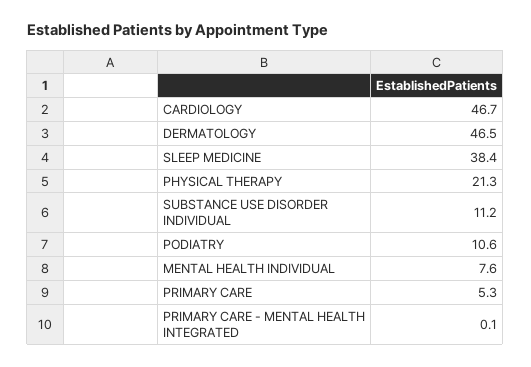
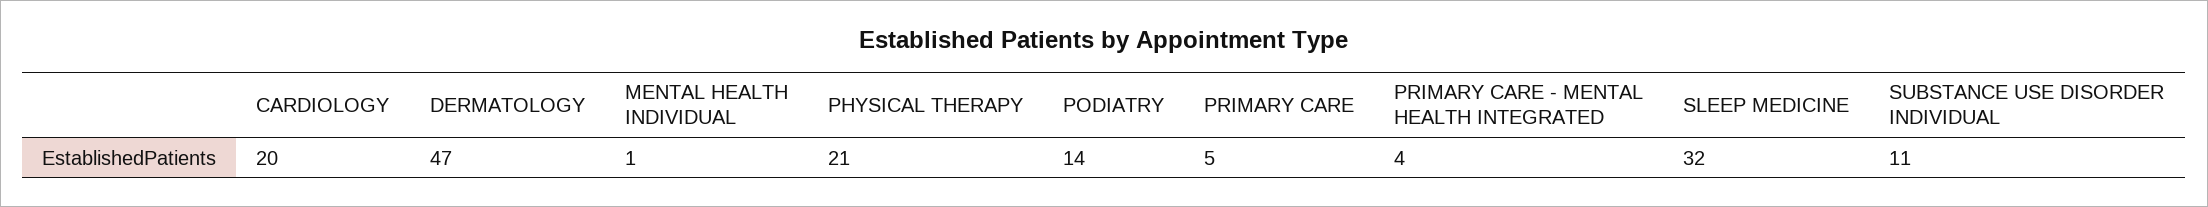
CARDIOLOGY: 46.7 -> 20
SLEEP MEDICINE: 38.4 -> 32
PODIATRY: 10.6 -> 14
MENTAL HEALTH INDIVIDUAL: 7.6 -> 1
PRIMARY CARE - MENTAL HEALTH INTEGRATED: 0.1 -> 4

